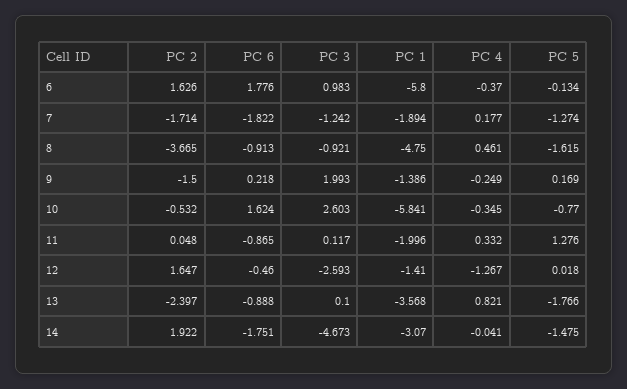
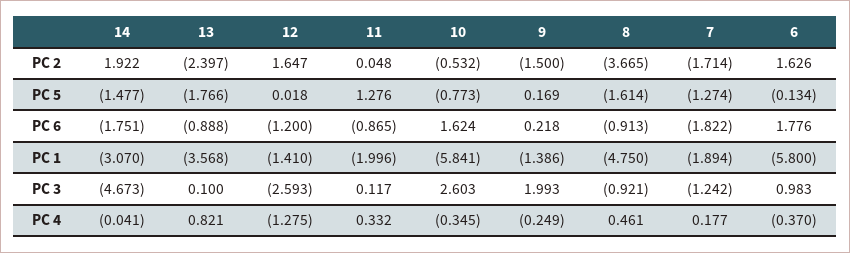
PC 5, 8: -1.615 -> -1.614
PC 5, 10: -0.77 -> -0.773
PC 6, 12: -0.46 -> -1.2
PC 4, 12: -1.267 -> -1.275
PC 5, 14: -1.475 -> -1.477

